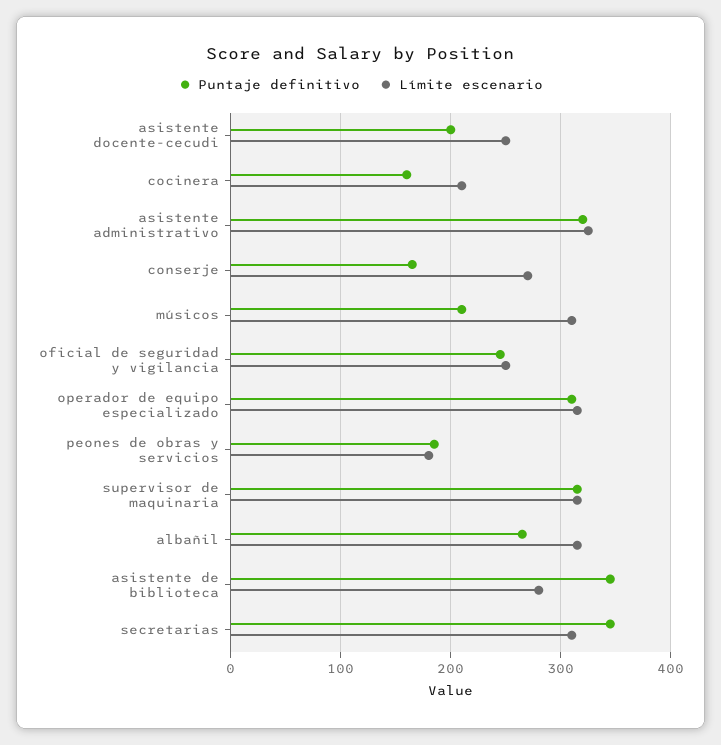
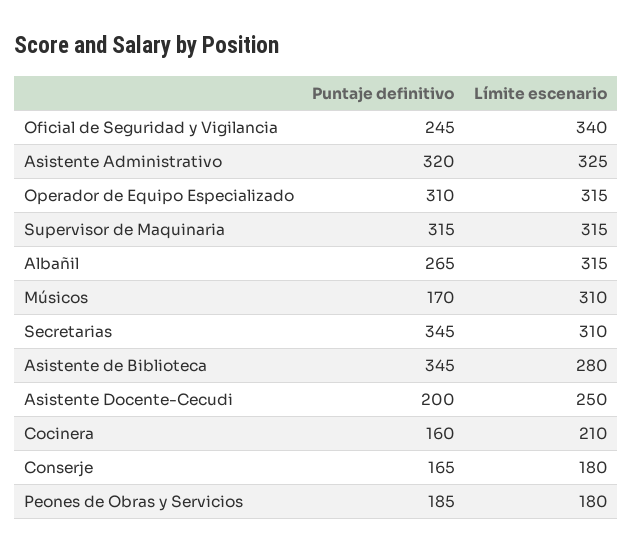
Límite escenario, conserje: 270 -> 180
Puntaje definitivo, músicos: 210 -> 170
Límite escenario, oficial de seguridad y vigilancia: 250 -> 340

